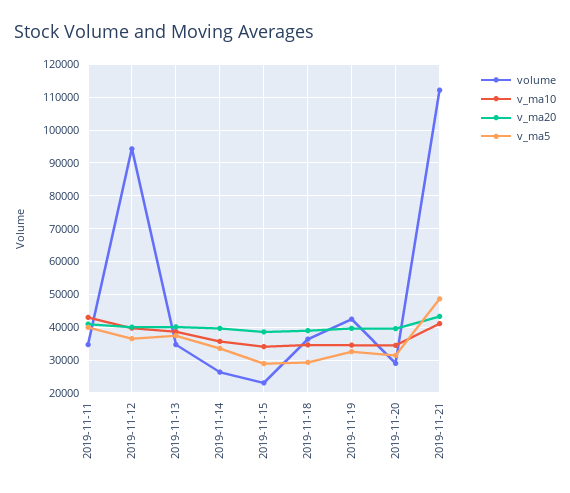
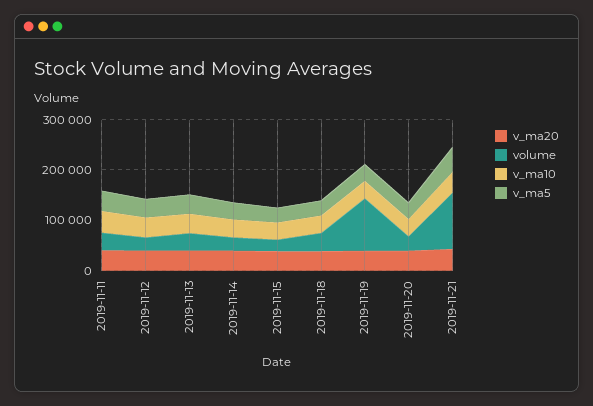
volume, 2019-11-12: 94000 -> 20000
volume, 2019-11-19: 42000 -> 100000

